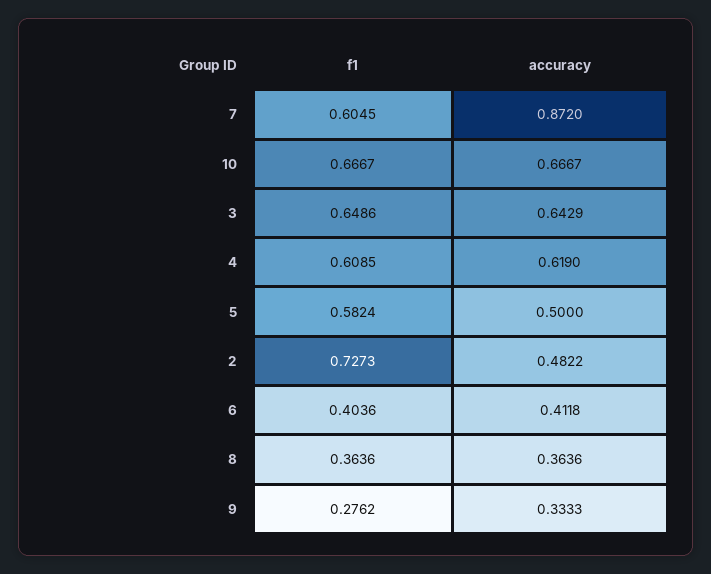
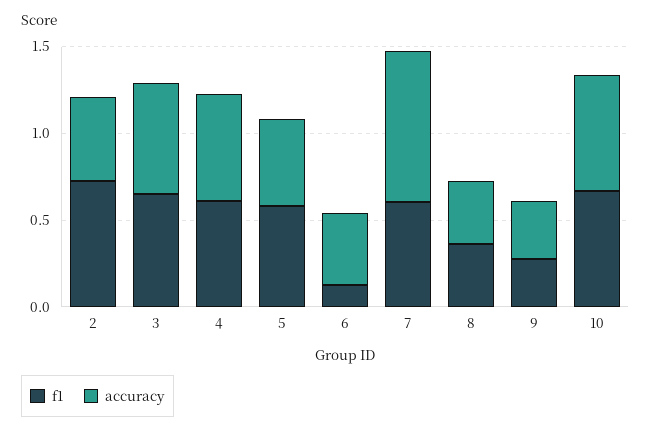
f1, 6: 0.4036 -> 0.1

